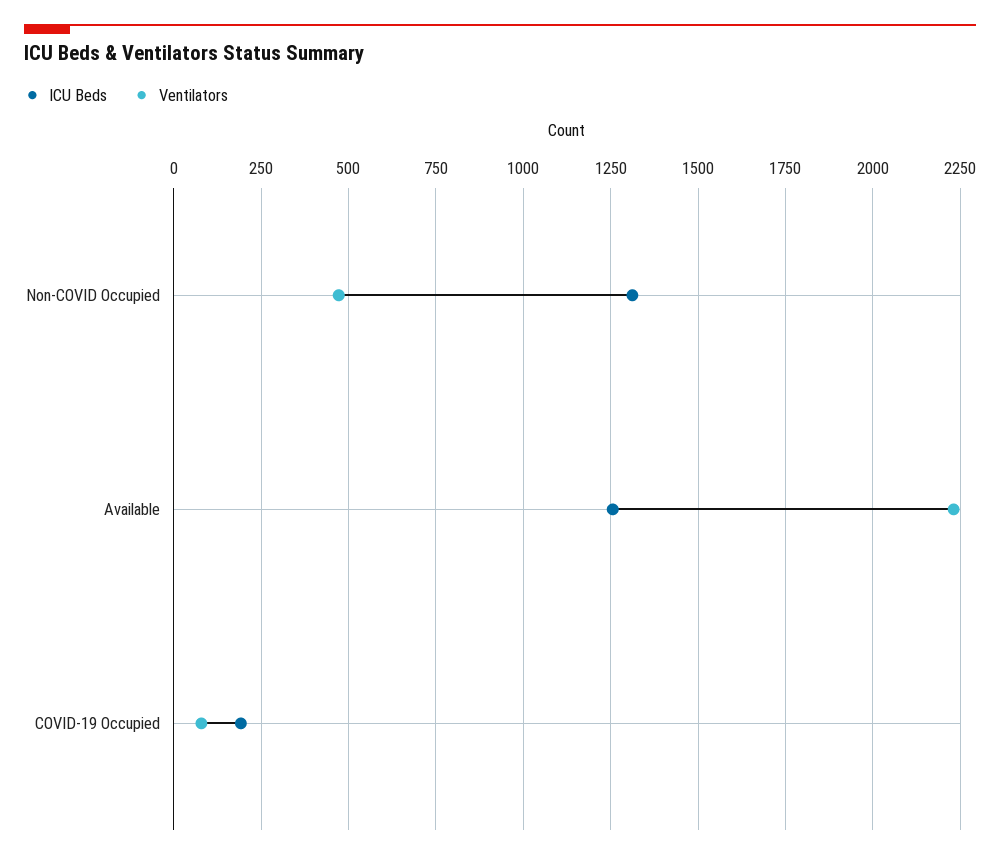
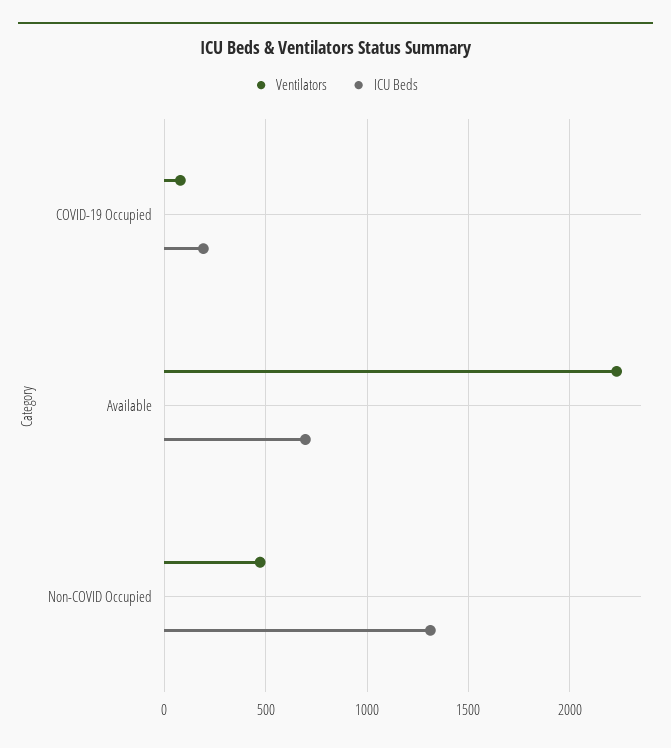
ICU Beds, Available: 1250 -> 700

